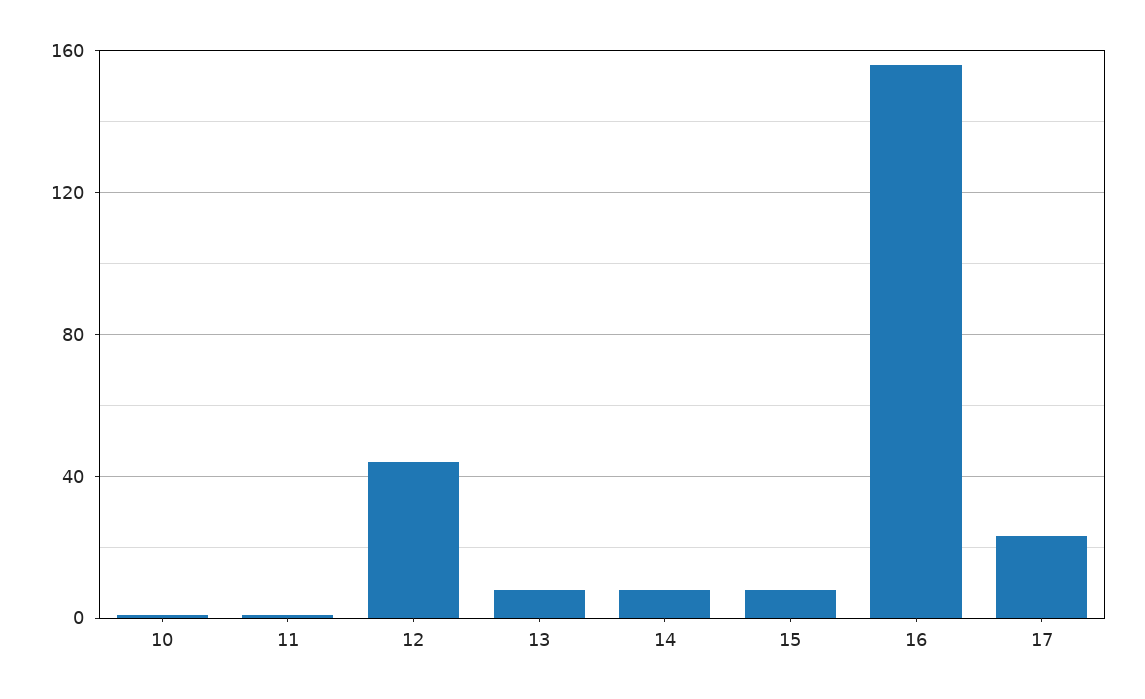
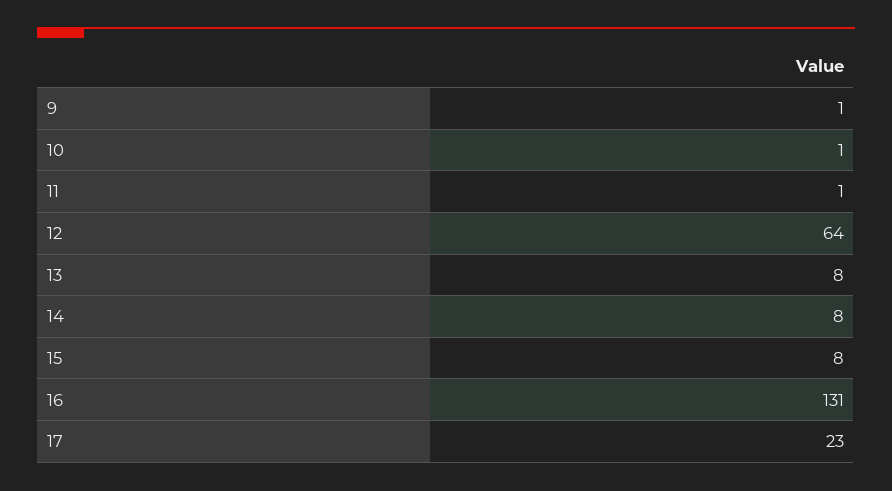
12: 45 -> 64
16: 155 -> 131
9: none -> 1

